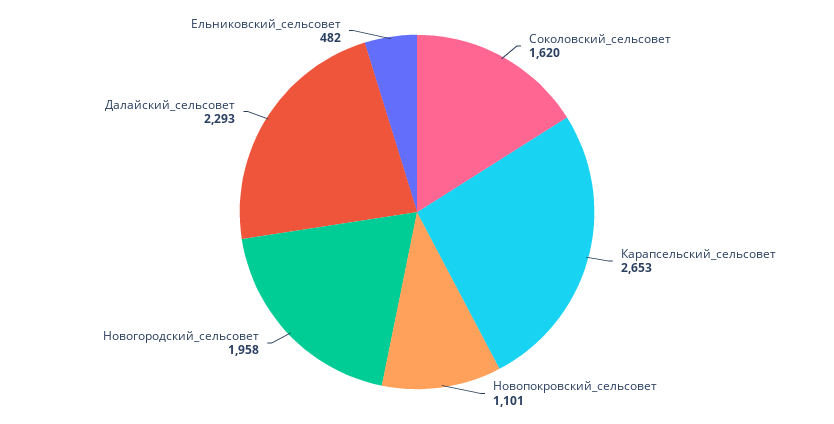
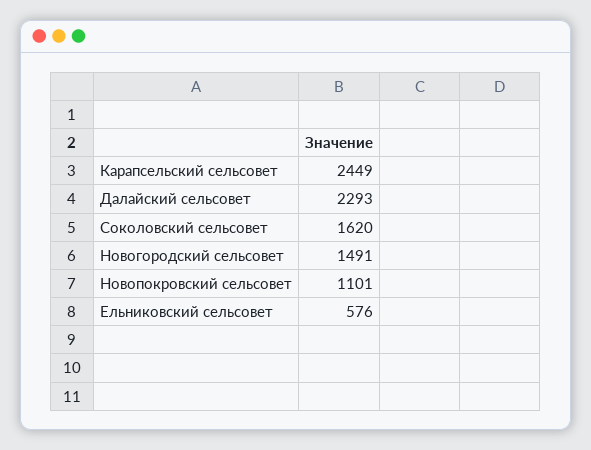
Карапсельский_сельсовет: 2653 -> 2449
Новогородский_сельсовет: 1958 -> 1491
Ельниковский_сельсовет: 482 -> 576

